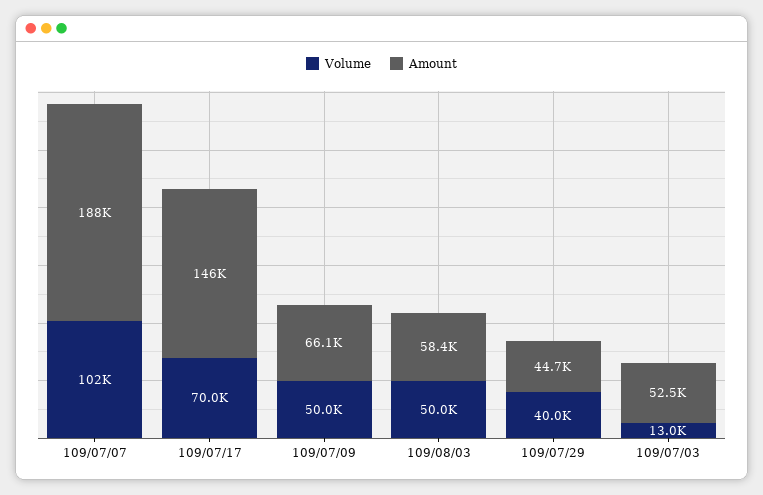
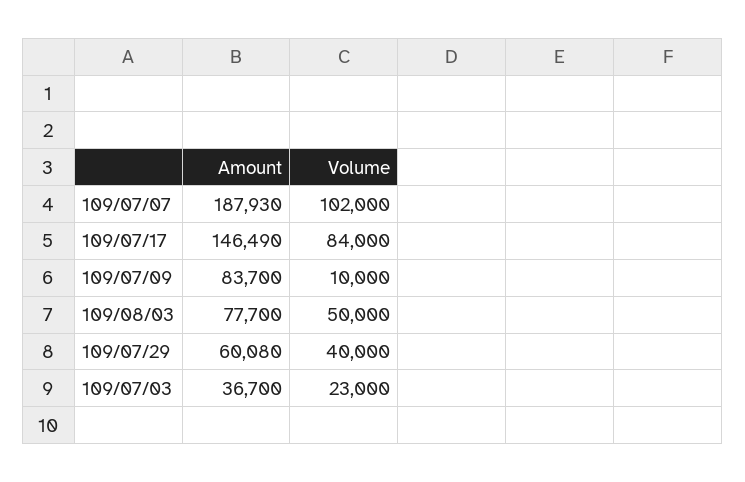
Volume, 109/07/17: 70000 -> 84000
Volume, 109/07/09: 50000 -> 10000
Amount, 109/07/09: 66100 -> 83700
Amount, 109/08/03: 58400 -> 77700
Amount, 109/07/29: 44700 -> 60080
Volume, 109/07/03: 13000 -> 23000
Amount, 109/07/03: 52500 -> 36700

